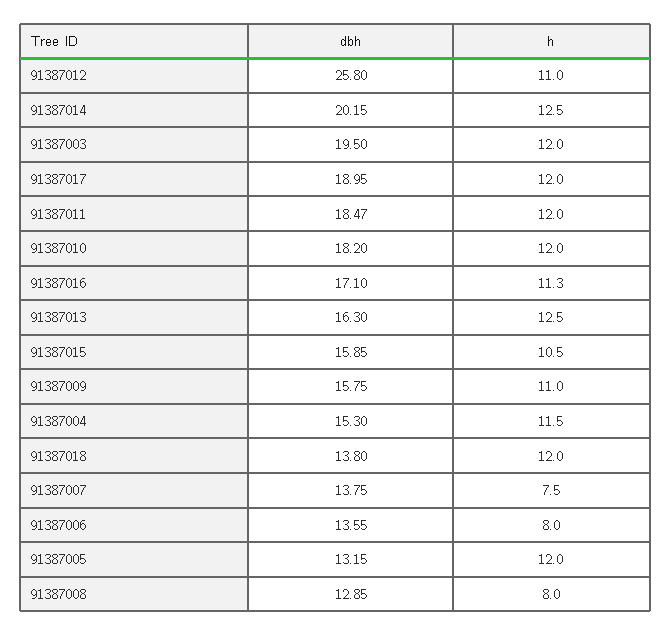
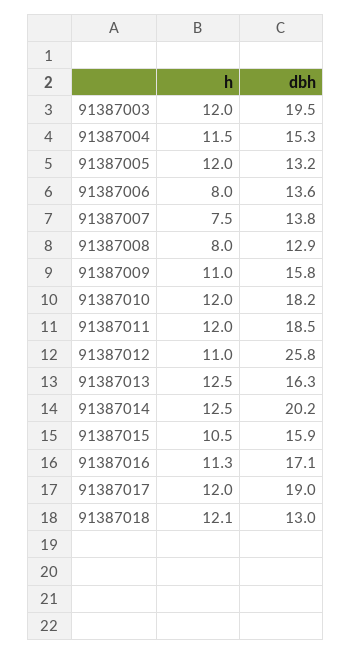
dbh, 91387018: 13.8 -> 13
h, 91387018: 12 -> 12.1

